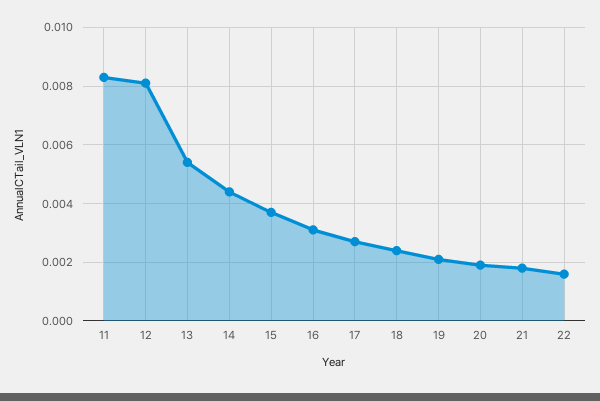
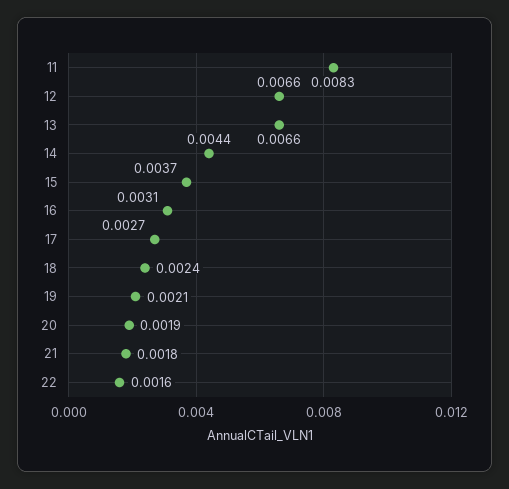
12: 0.008 -> 0.0066
13: 0.0055 -> 0.0066

